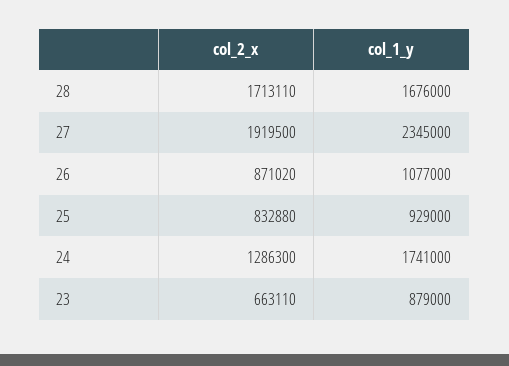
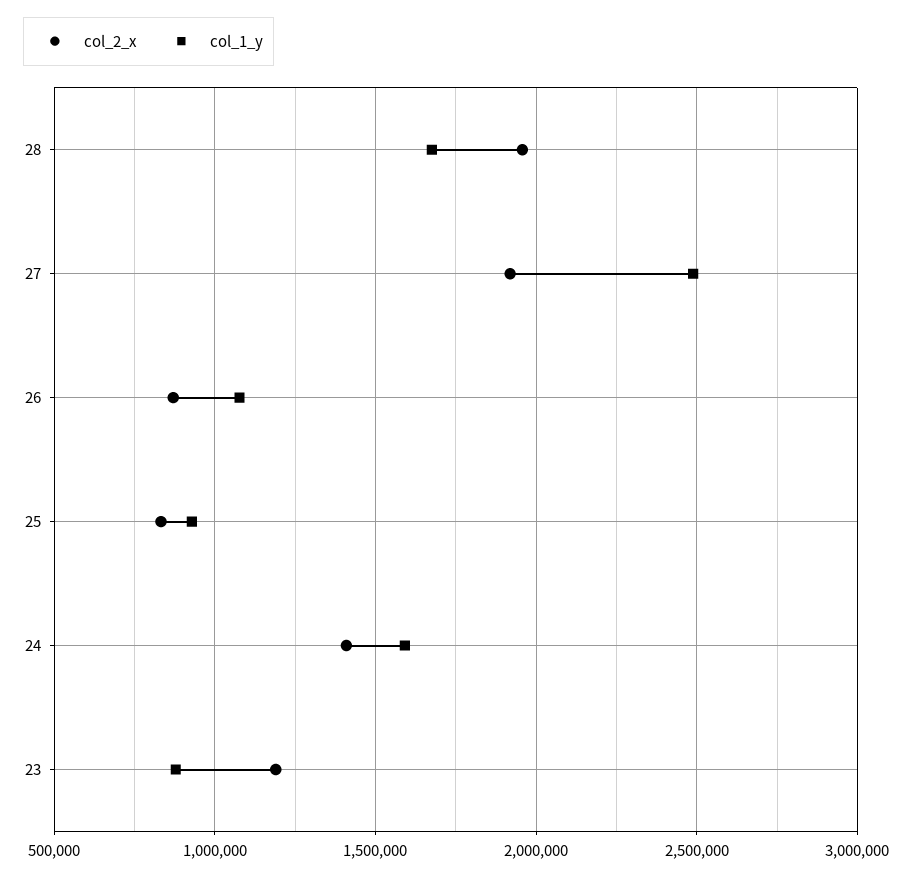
col_2_x, 28: 1713110 -> 1950000
col_1_y, 27: 2345000 -> 2500000
col_2_x, 24: 1286300 -> 1400000
col_1_y, 24: 1741000 -> 1600000
col_2_x, 23: 663110 -> 1200000

